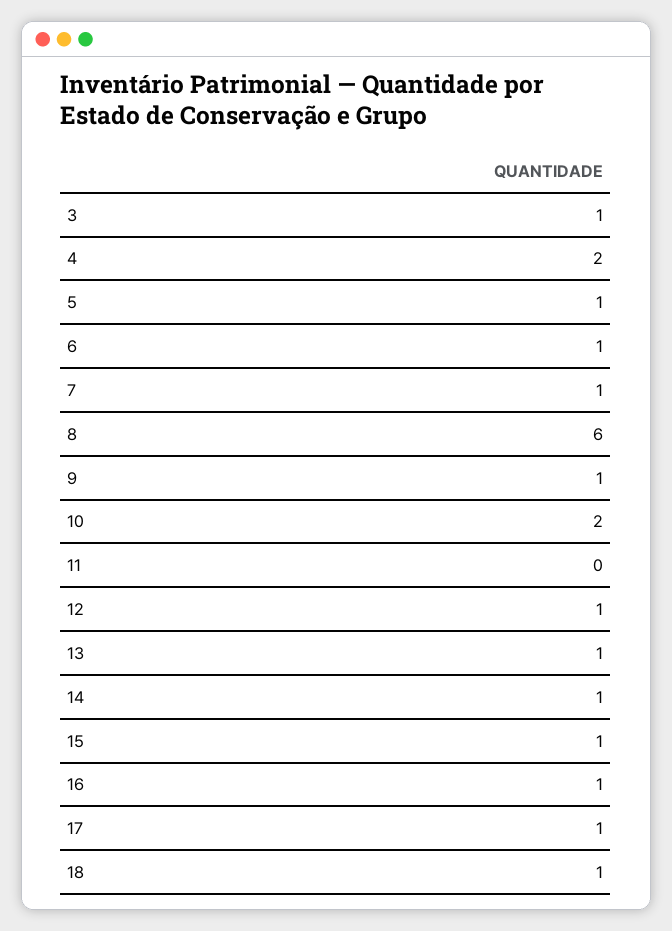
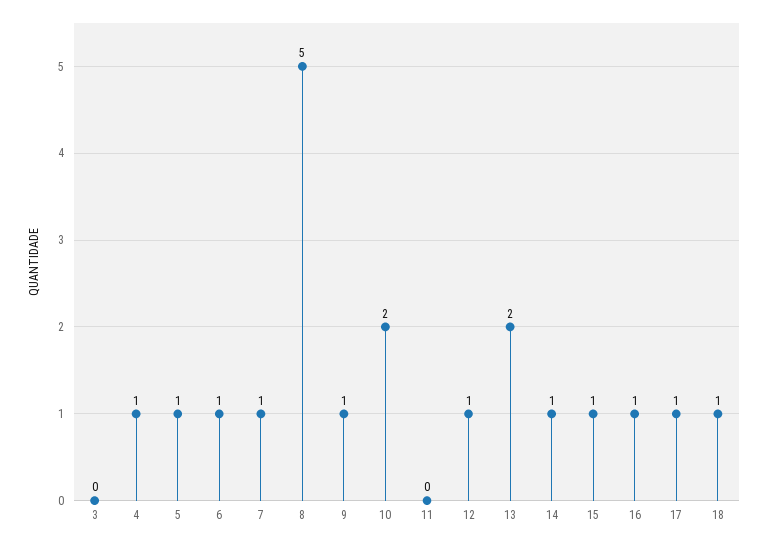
3: 1 -> 0
4: 2 -> 1
8: 6 -> 5
13: 1 -> 2

